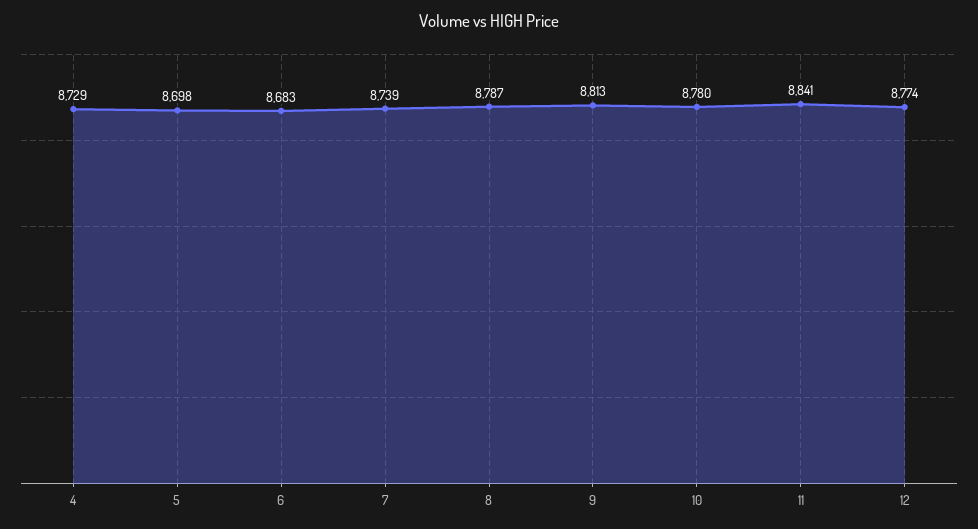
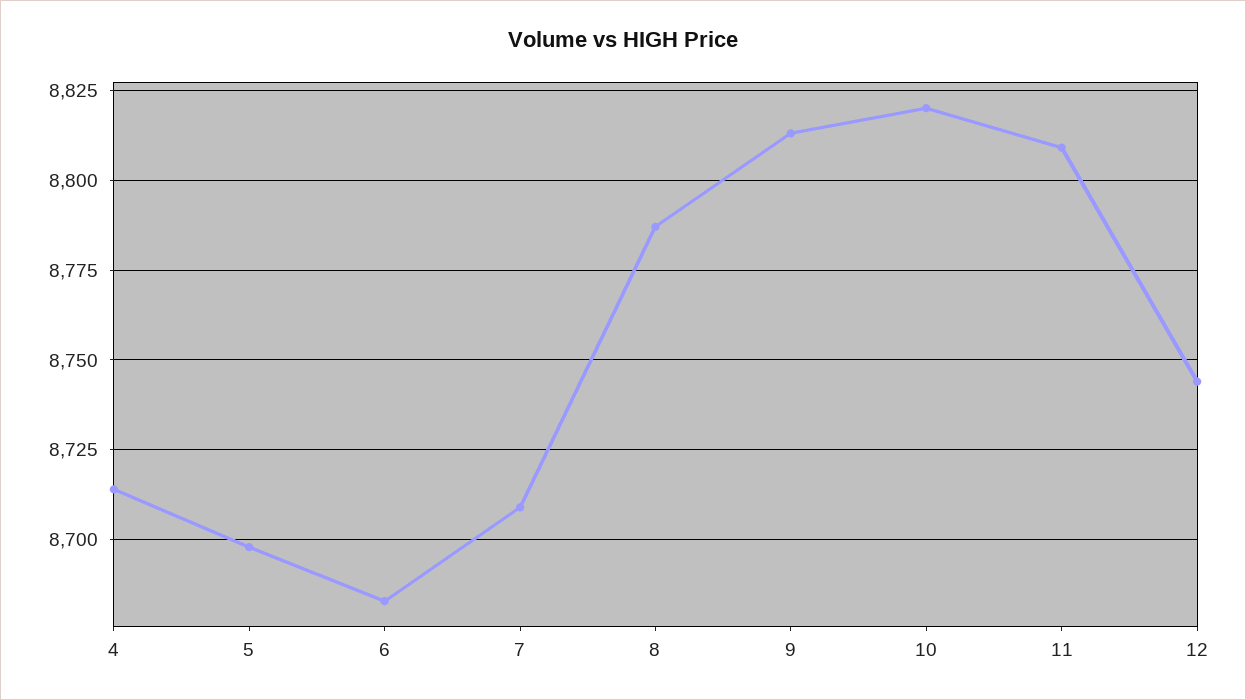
4: 8729 -> 8715
7: 8739 -> 8710
10: 8780 -> 8820
11: 8841 -> 8810
12: 8774 -> 8745

